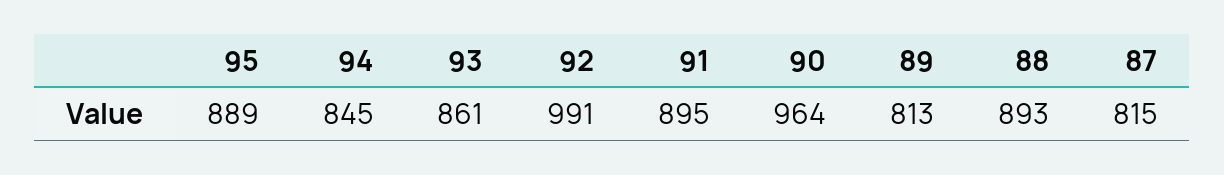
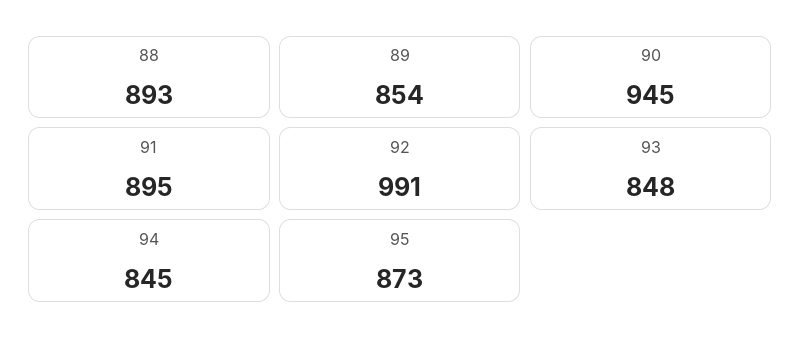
95: 889 -> 873
93: 861 -> 848
90: 964 -> 945
89: 813 -> 854
87: 815 -> none

